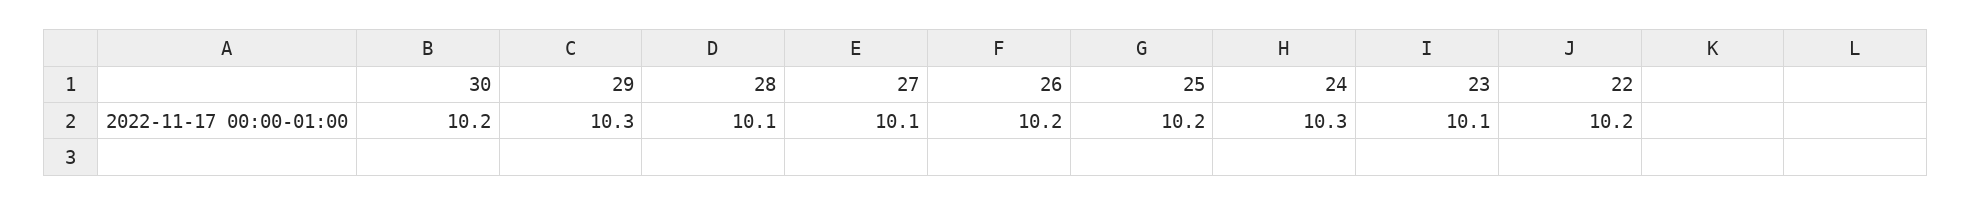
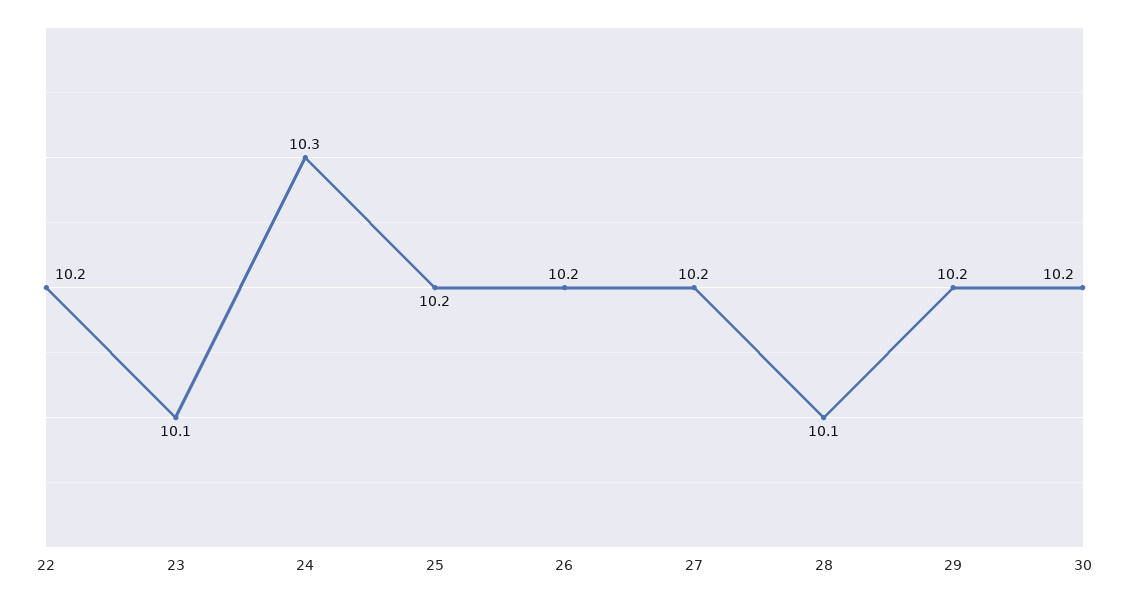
29: 10.3 -> 10.2
27: 10.1 -> 10.2

